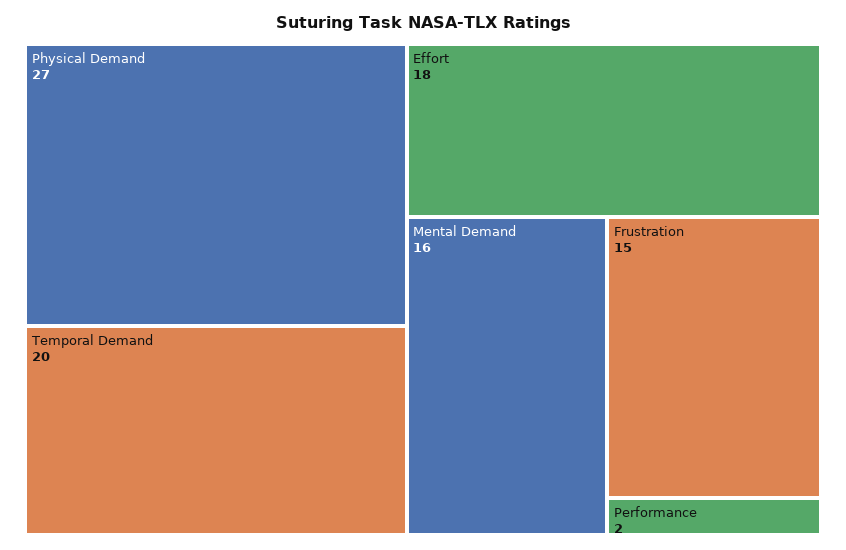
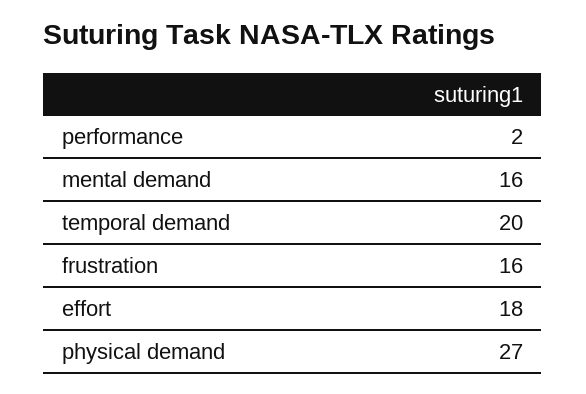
Frustration: 15 -> 16

